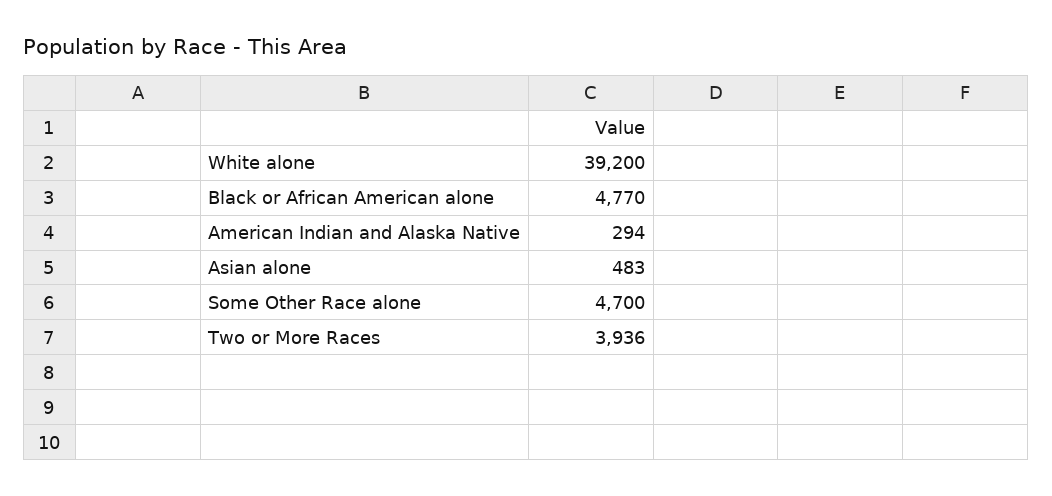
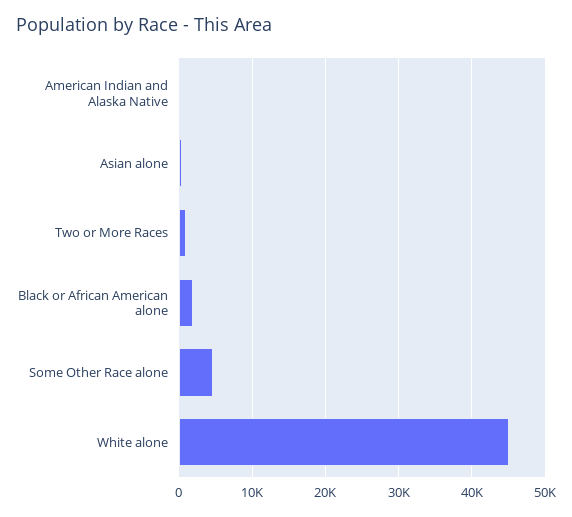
White alone: 39200 -> 45000
Black or African American alone: 4770 -> 2000
Two or More Races: 3936 -> 1000

